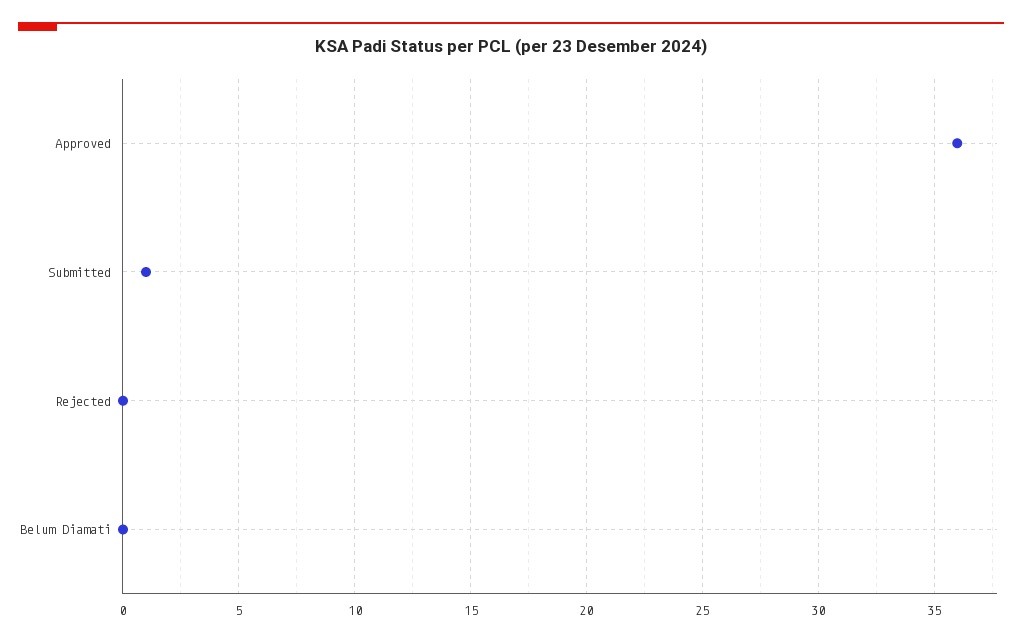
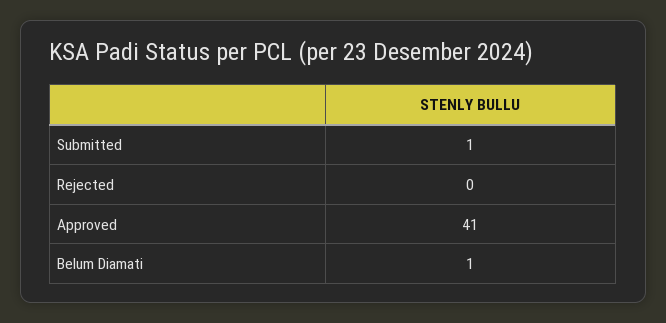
Approved: 36 -> 41
Belum Diamati: 0 -> 1

